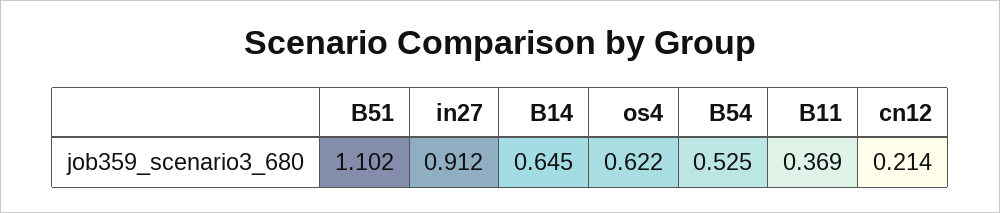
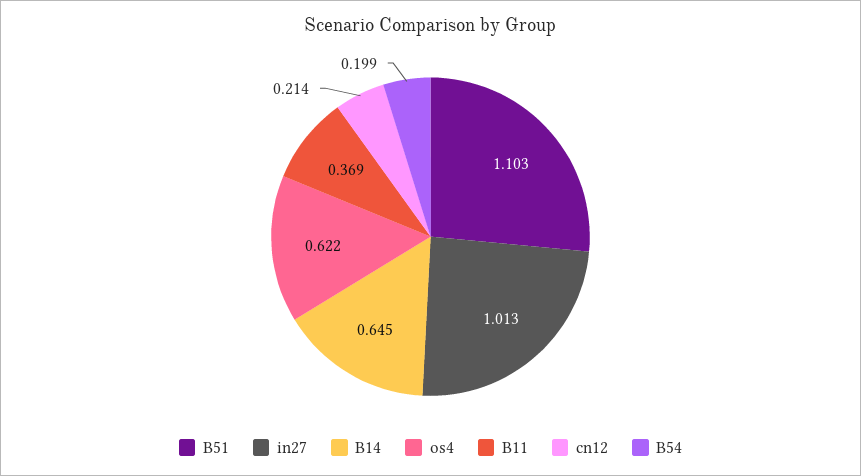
B51: 1.102 -> 1.103
in27: 0.912 -> 1.013
B54: 0.525 -> 0.199

